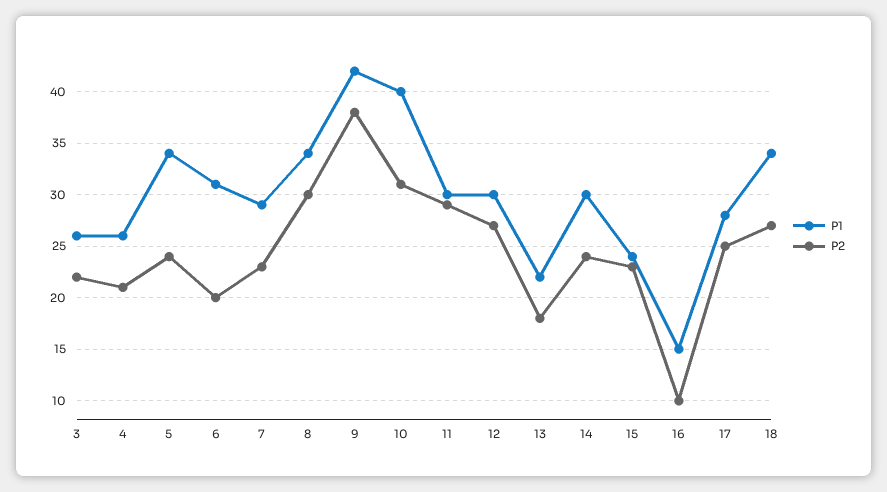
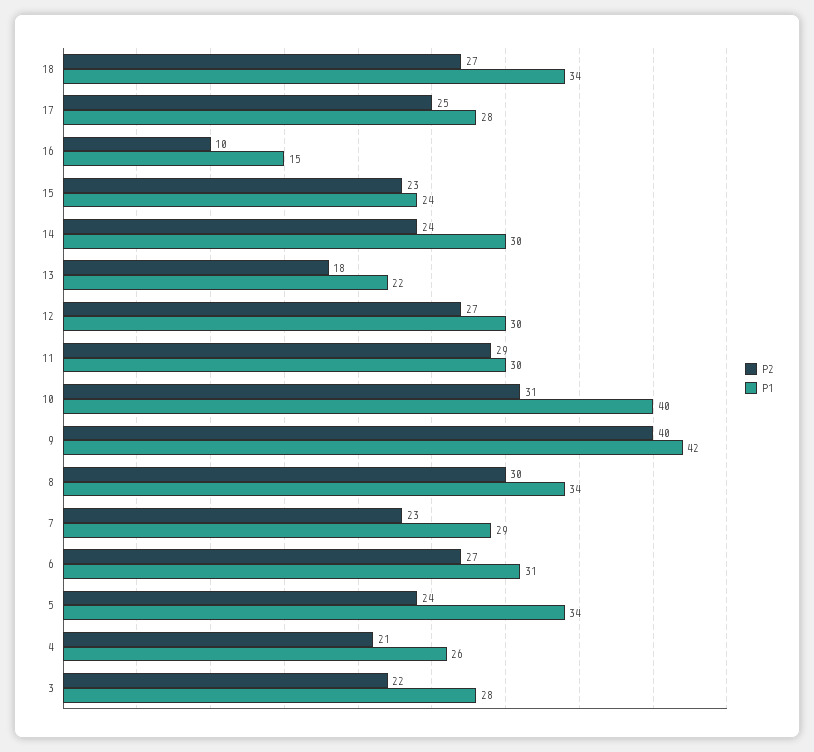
P1, 3: 26 -> 28
P2, 6: 20 -> 27
P2, 9: 38 -> 40

